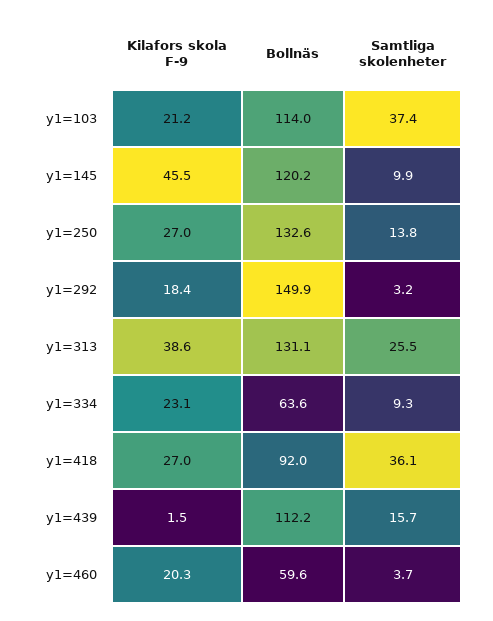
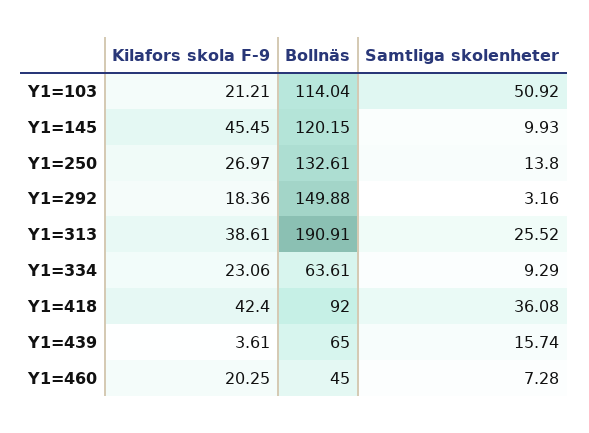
Samtliga skolenheter, y1=103: 37.4 -> 50.92
Bollnäs, y1=313: 131.1 -> 190.91
Kilafors skola F-9, y1=418: 27 -> 42.4
Kilafors skola F-9, y1=439: 1.5 -> 3.61
Bollnäs, y1=439: 112.2 -> 65
Bollnäs, y1=460: 59.6 -> 45
Samtliga skolenheter, y1=460: 3.7 -> 7.28

